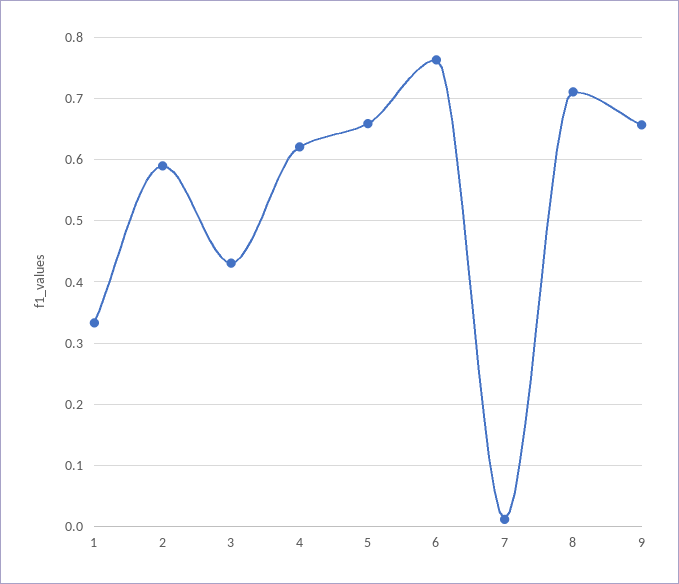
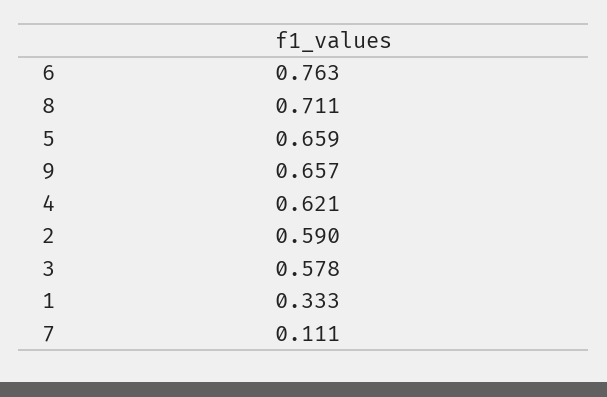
3: 0.43 -> 0.578
7: 0.01 -> 0.111

